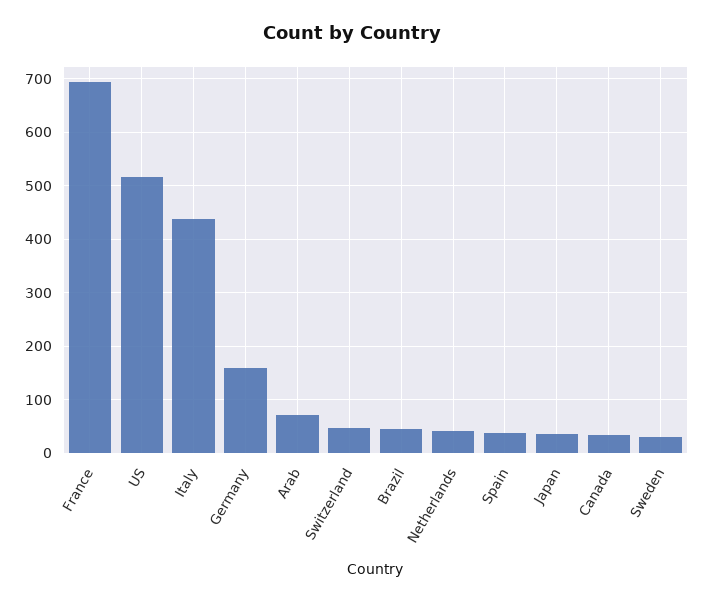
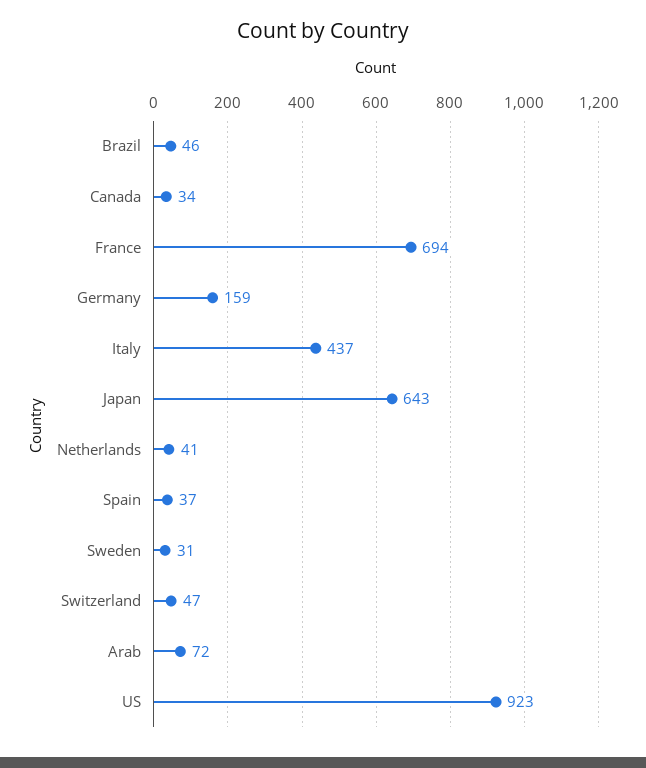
US: 520 -> 923
Japan: 40 -> 643

